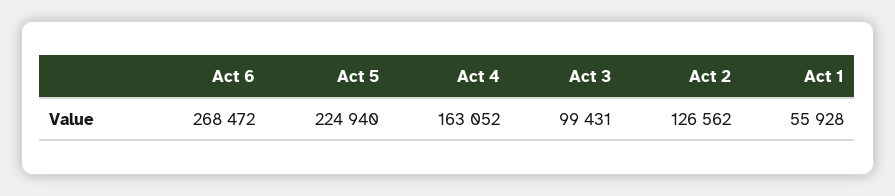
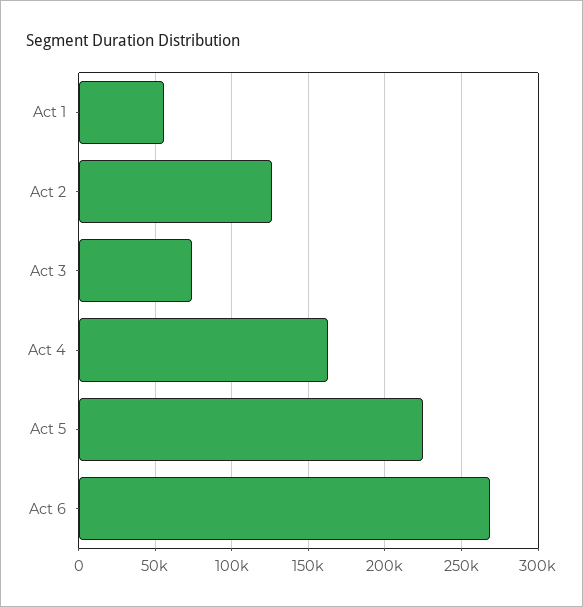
Act 3: 99431 -> 75000

